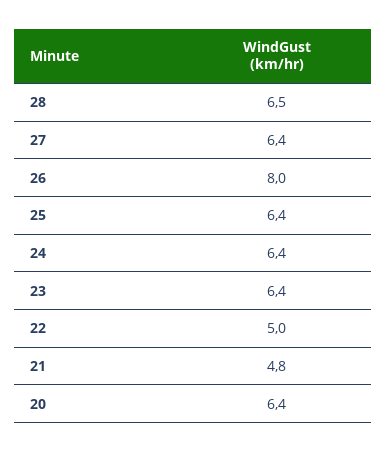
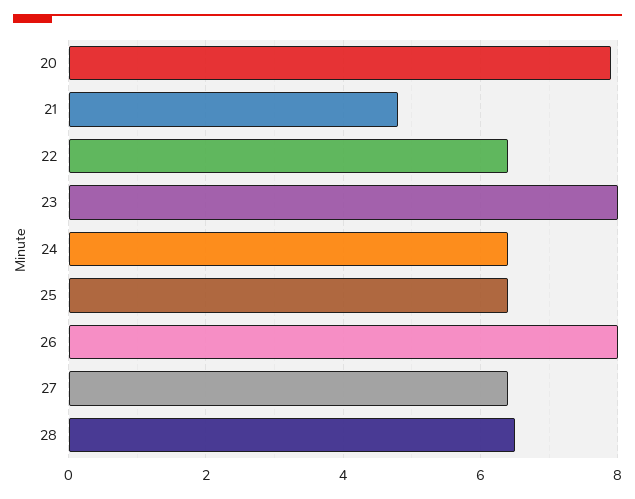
23: 6.4 -> 8
22: 5 -> 6.5
20: 6.4 -> 8

